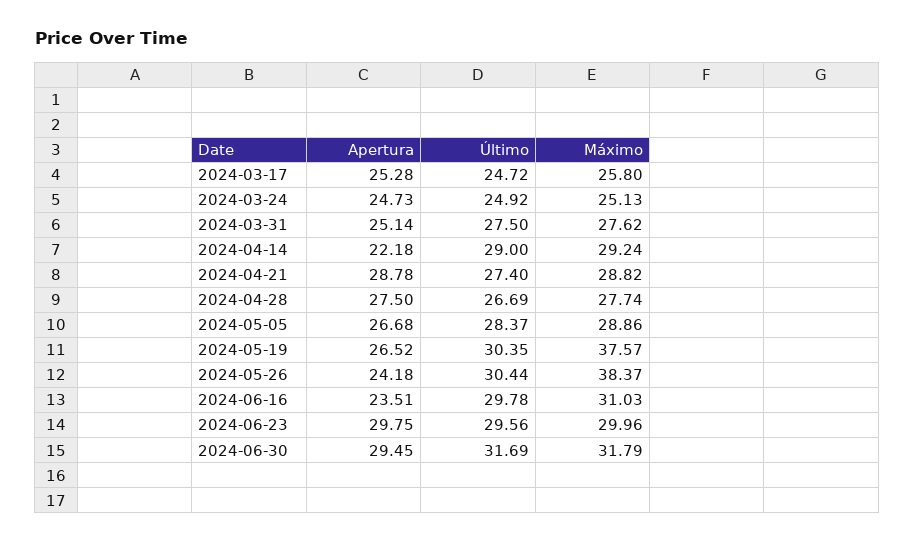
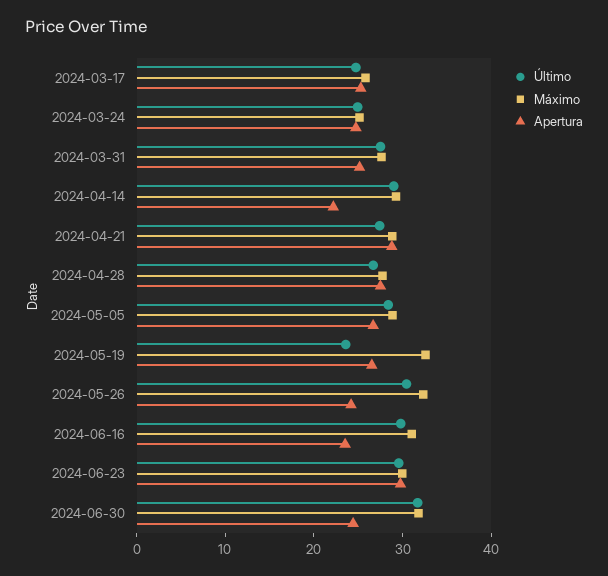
Último, 2024-05-19: 30.35 -> 24
Máximo, 2024-05-19: 37.57 -> 32
Máximo, 2024-05-26: 38.37 -> 32
Apertura, 2024-06-30: 29.45 -> 24

